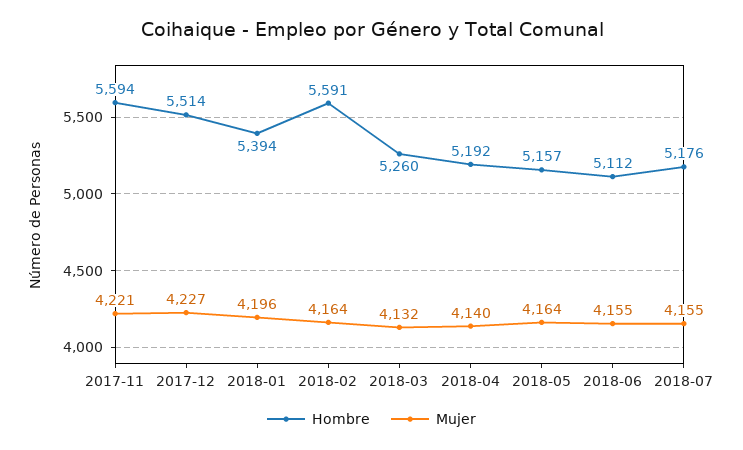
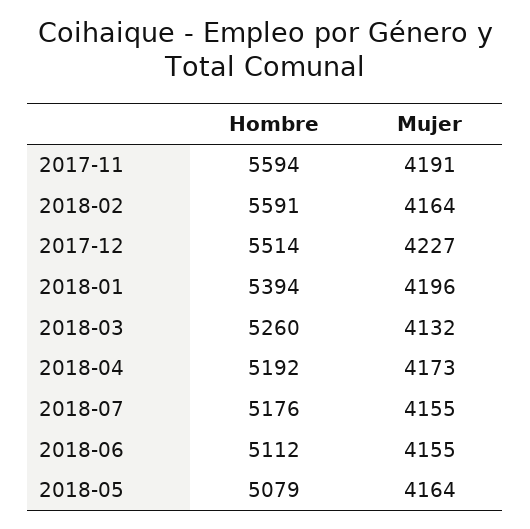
Mujer, 2017-11: 4221 -> 4191
Mujer, 2018-04: 4140 -> 4173
Hombre, 2018-05: 5157 -> 5079

